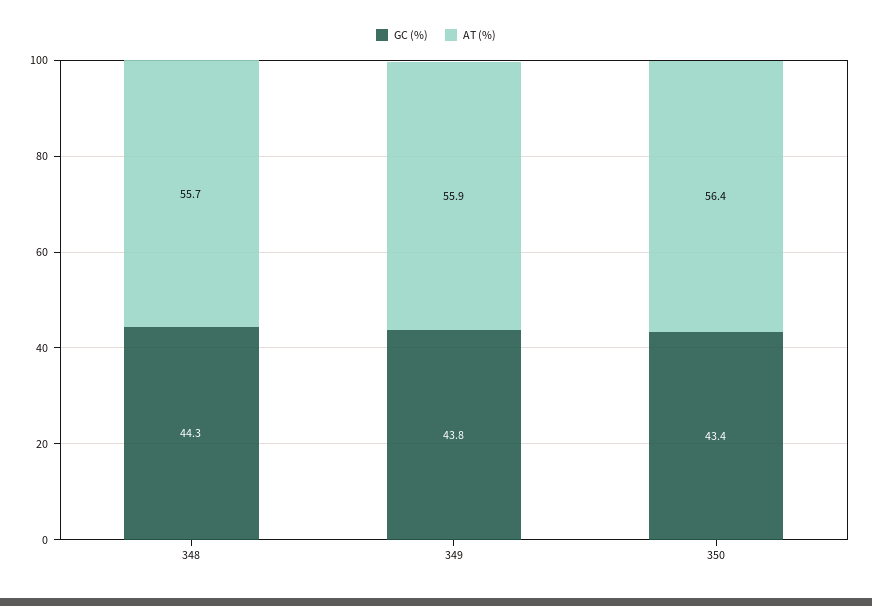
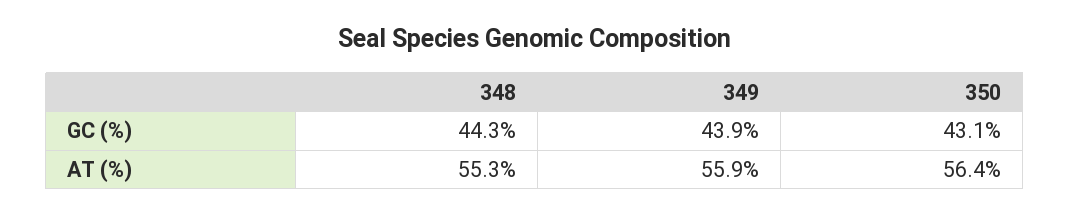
AT (%), 348: 55.7 -> 55.3
GC (%), 349: 43.8 -> 43.9
GC (%), 350: 43.4 -> 43.1

